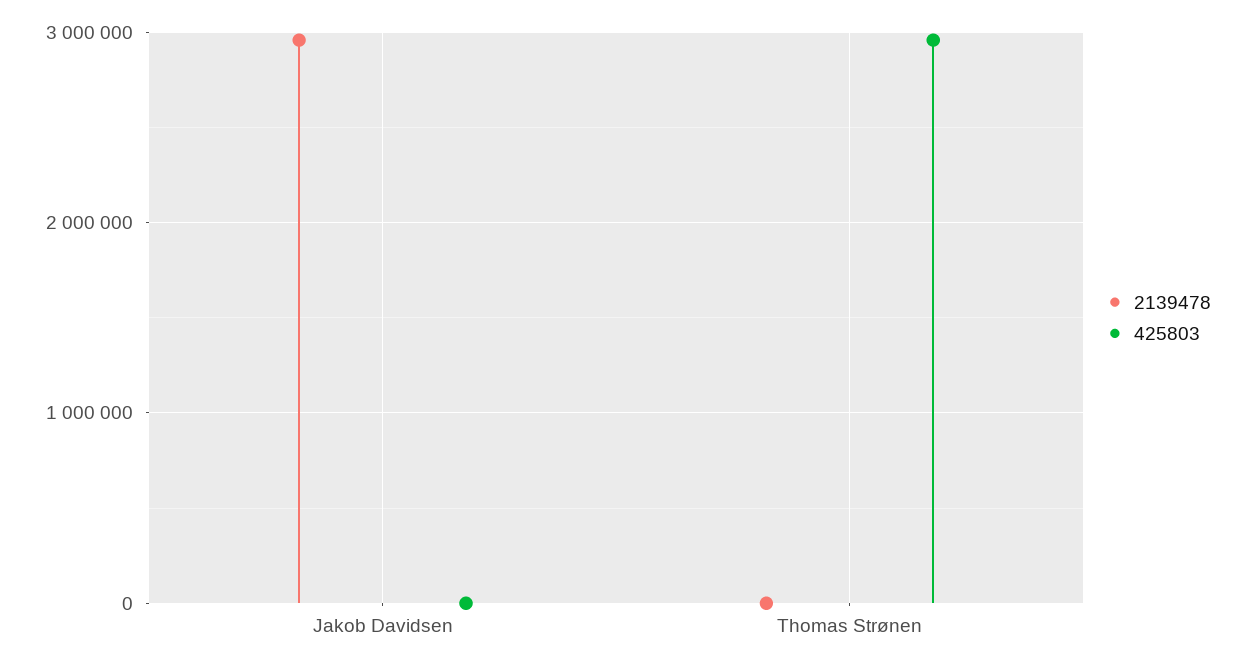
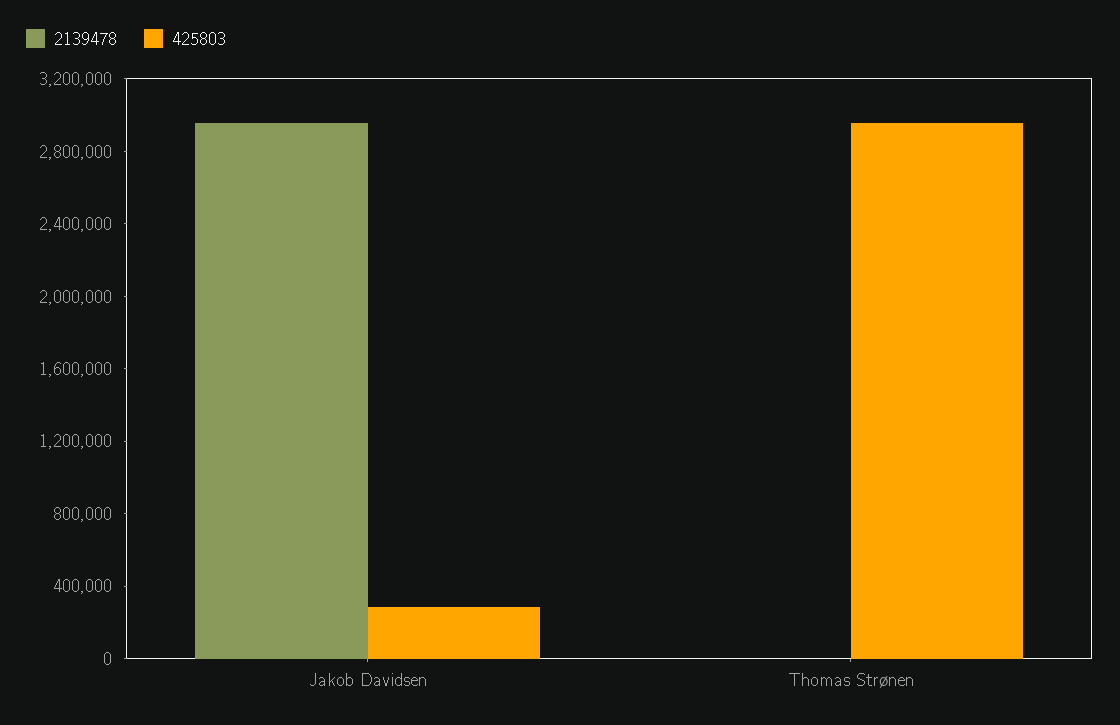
425803, Jakob Davidsen: 0 -> 300000

